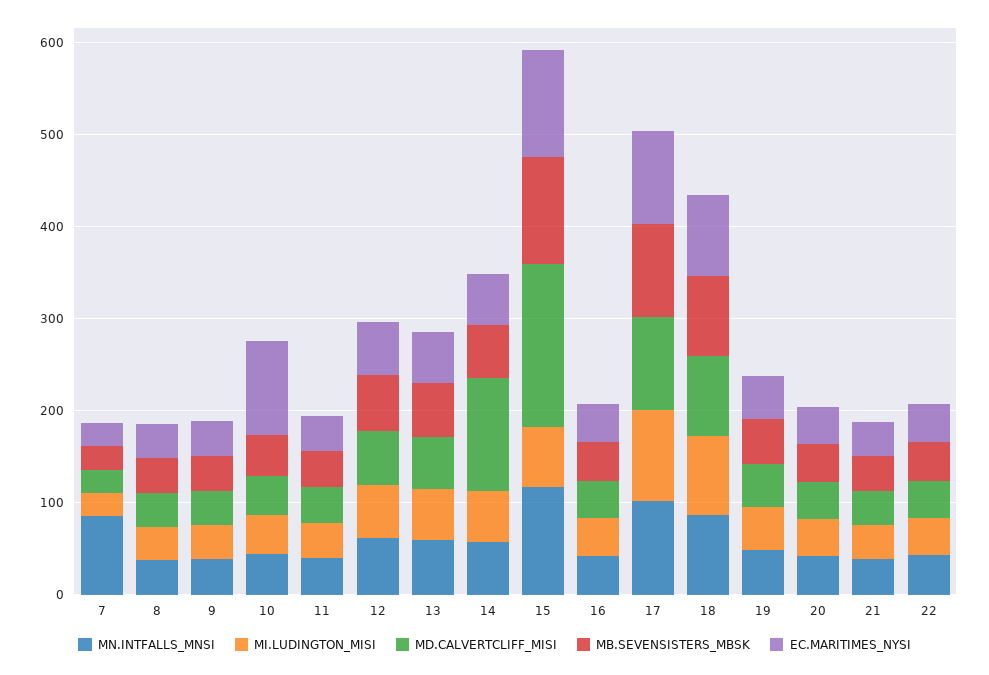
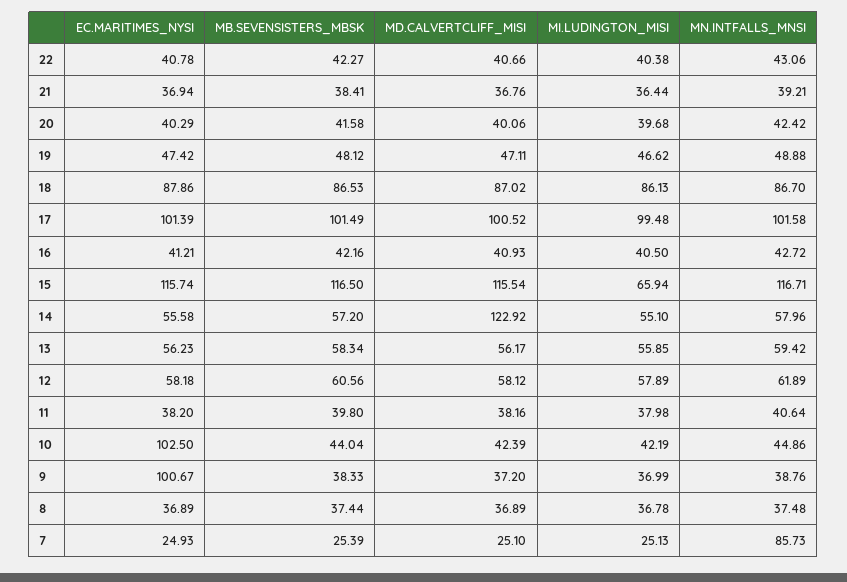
EC.MARITIMES_NYSI, 9: 40 -> 100.67
MD.CALVERTCLIFF_MISI, 15: 180 -> 115.54

